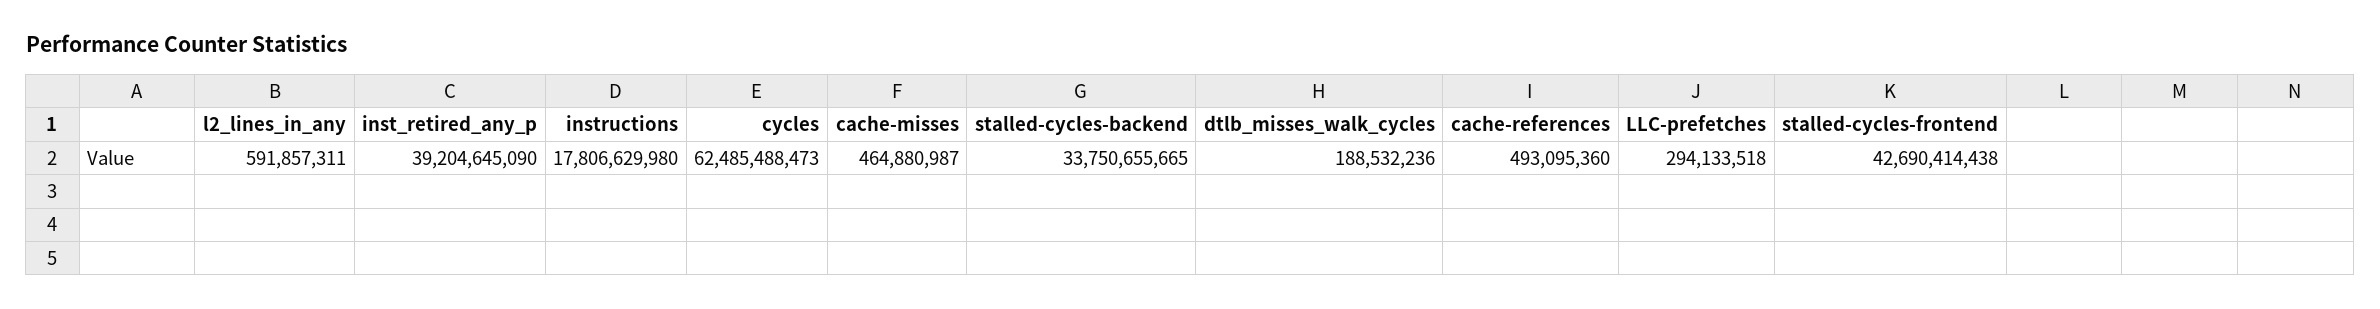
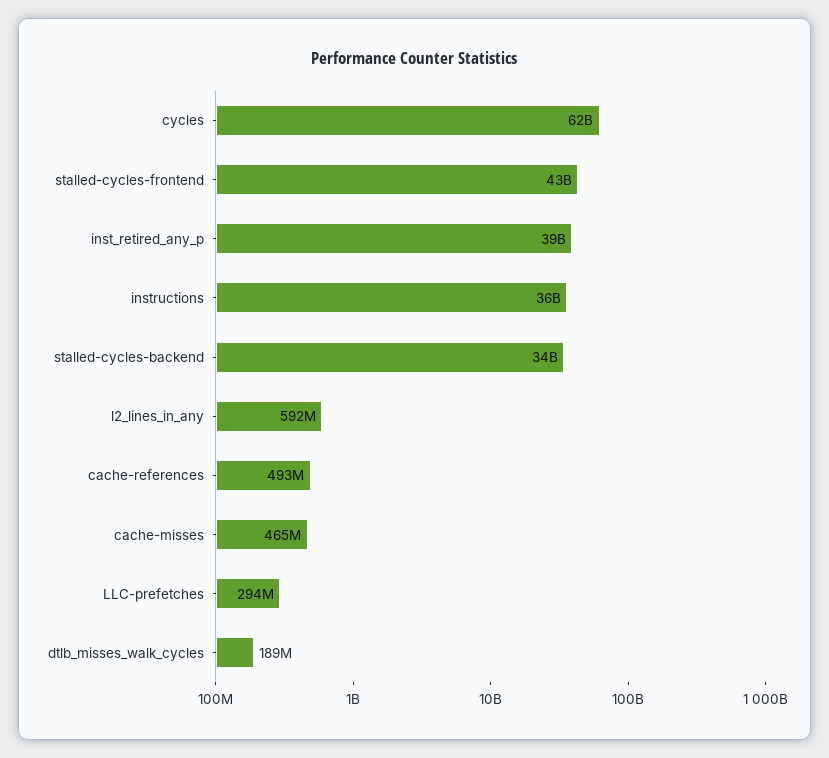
instructions: 17806629980 -> 36000000000

